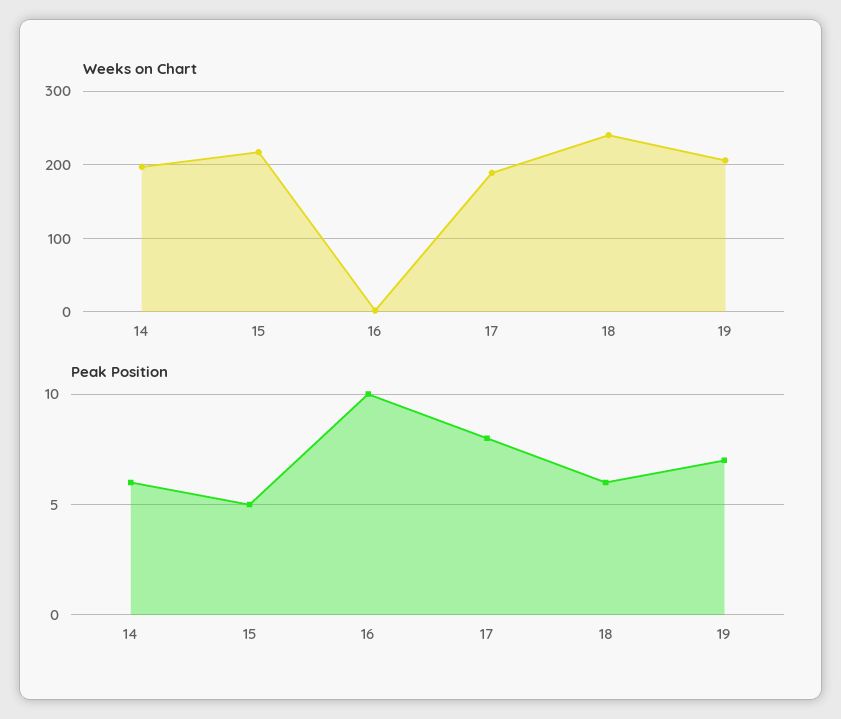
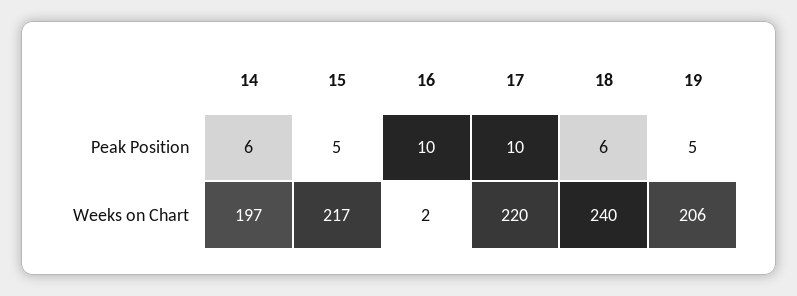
Weeks on Chart, 17: 190 -> 220
Peak Position, 17: 8 -> 10
Peak Position, 19: 7 -> 5

